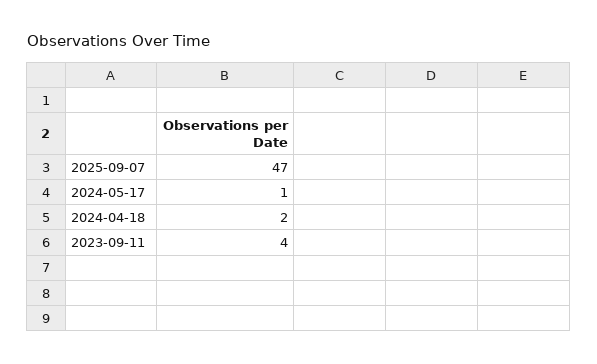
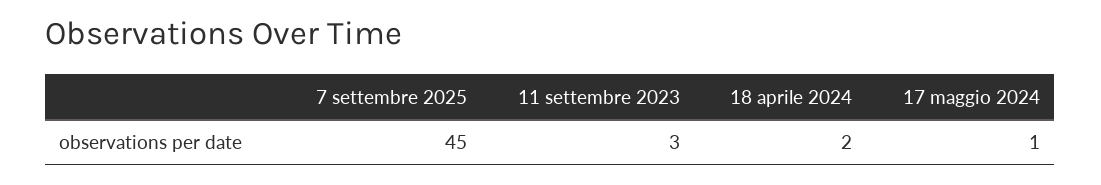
2025-09-07: 47 -> 45
2023-09-11: 4 -> 3

